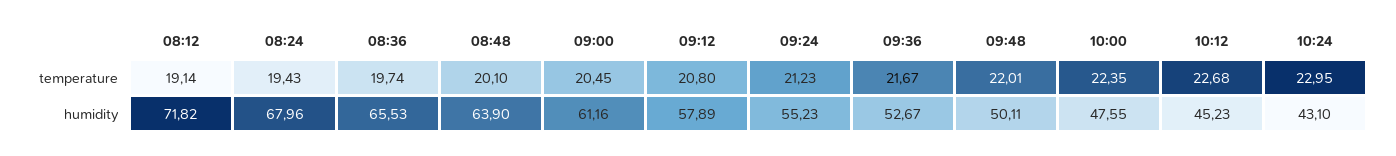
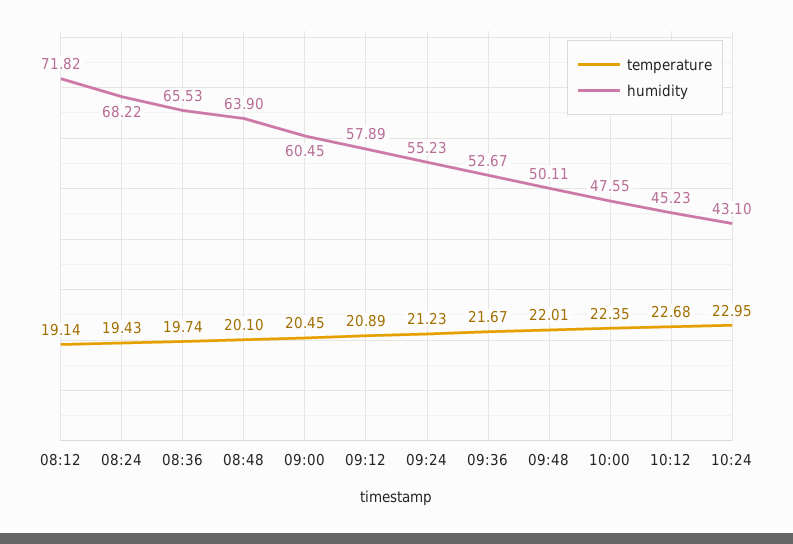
temperature, 09:12: 20.8 -> 20.89
humidity, 08:24: 67.96 -> 68.22
humidity, 09:00: 61.16 -> 60.45

